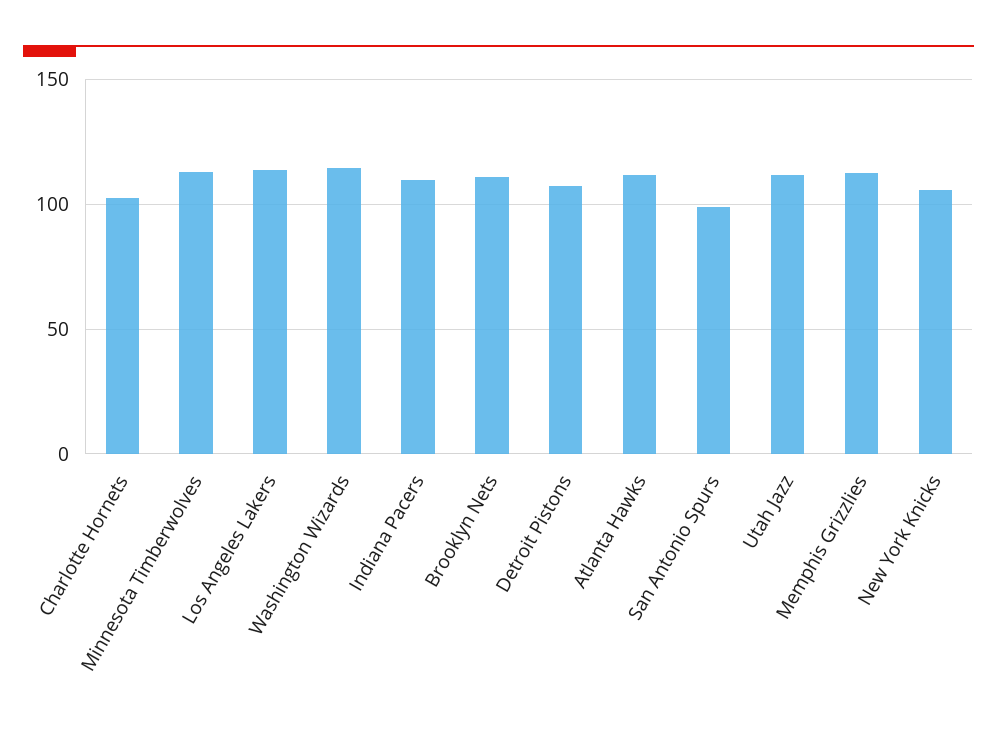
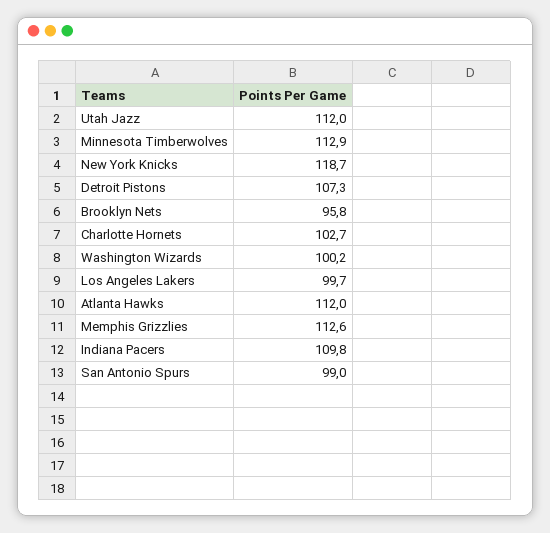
Los Angeles Lakers: 115 -> 99.7
Washington Wizards: 115 -> 100.2
Brooklyn Nets: 110 -> 95.8
New York Knicks: 105 -> 118.7

